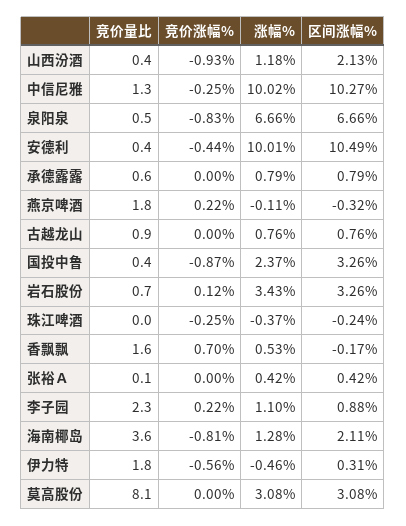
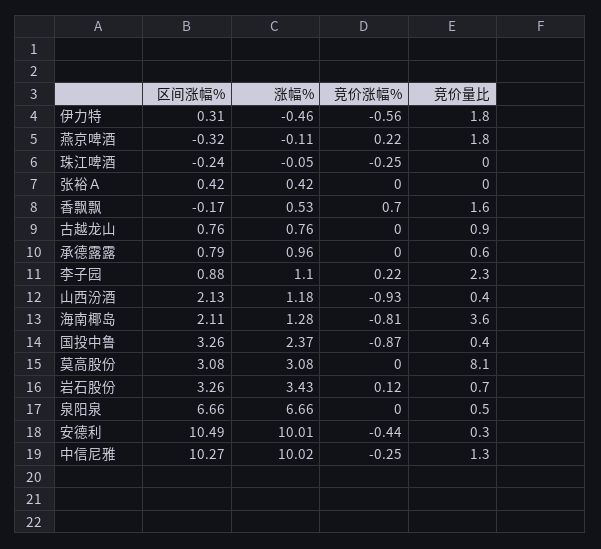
竞价涨幅%, 泉阳泉: -0.83 -> 0
竞价量比, 安德利: 0.4 -> 0.3
涨幅%, 承德露露: 0.79 -> 0.96
涨幅%, 珠江啤酒: -0.37 -> -0.05
竞价量比, 张裕Ａ: 0.1 -> 0

